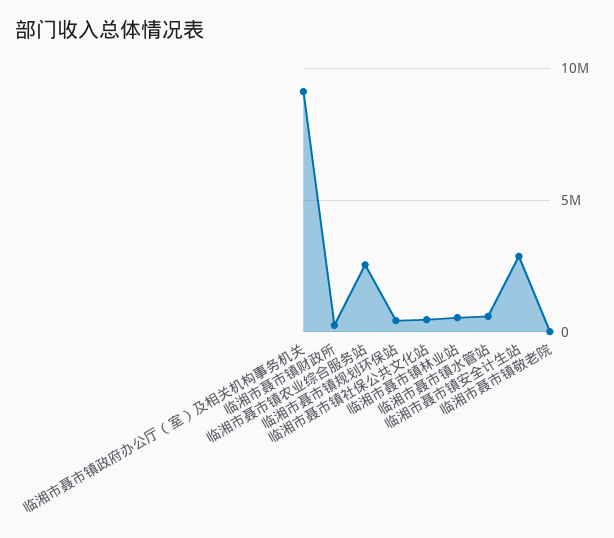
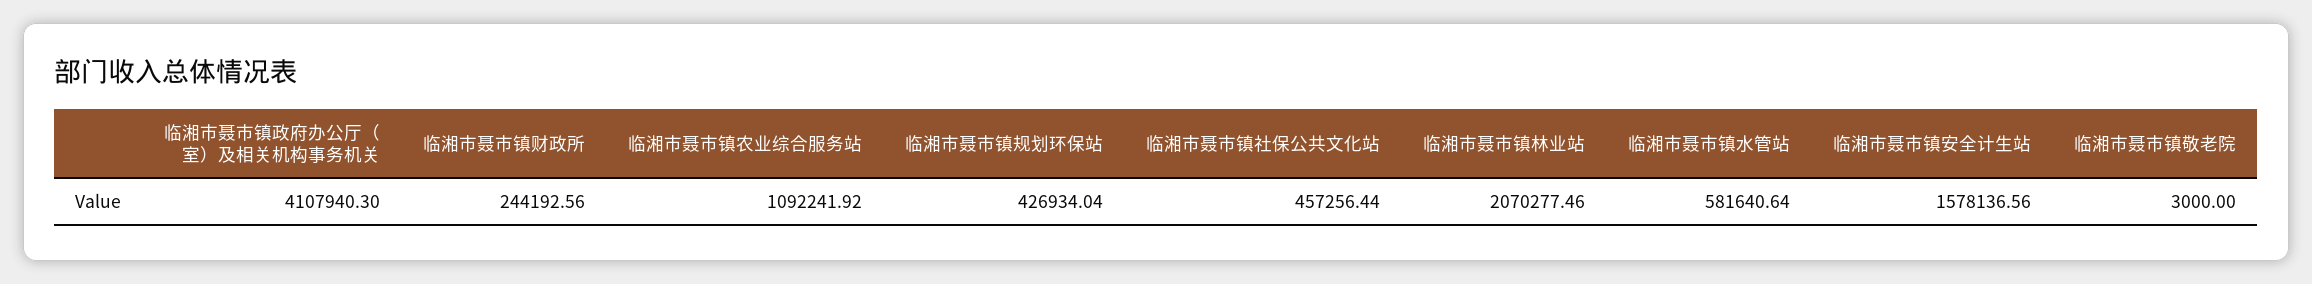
临湘市聂市镇政府办公厅（室）及相关机构事务机关: 9000000 -> 4107940.3
临湘市聂市镇农业综合服务站: 2500000 -> 1092241.92
临湘市聂市镇林业站: 500000 -> 2070277.46
临湘市聂市镇安全计生站: 3000000 -> 1578136.56

